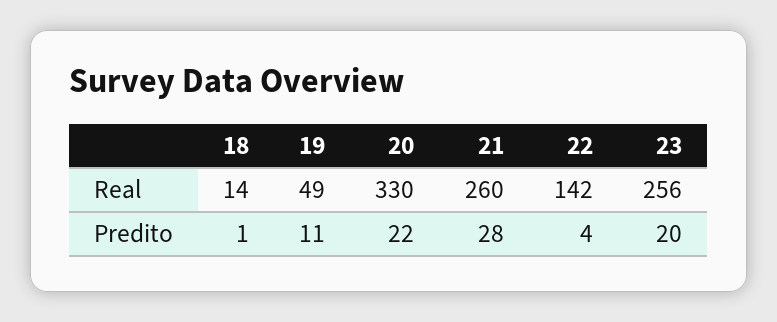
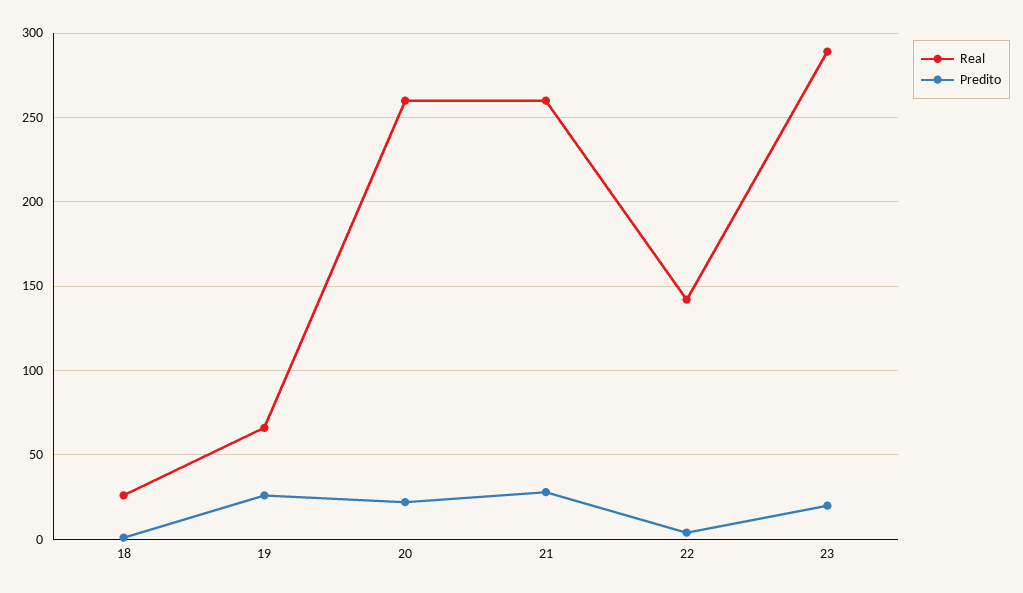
Real, 18: 14 -> 25
Real, 19: 49 -> 65
Real, 20: 330 -> 260
Real, 23: 256 -> 290
Predito, 19: 11 -> 25

